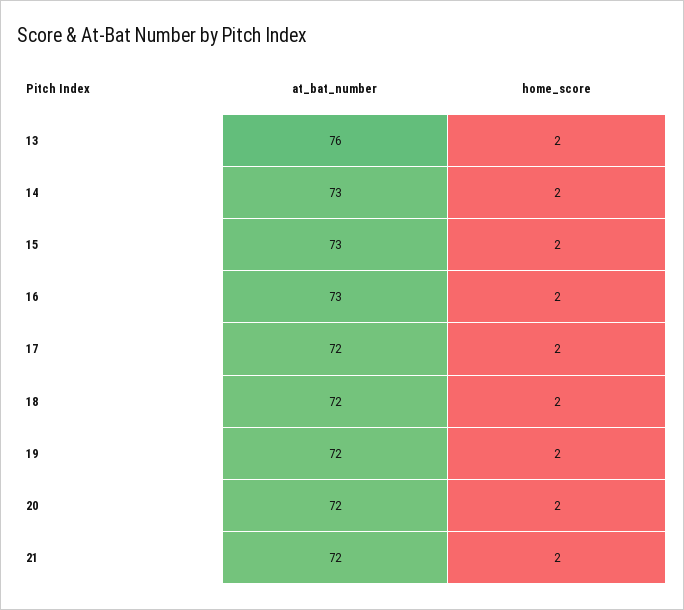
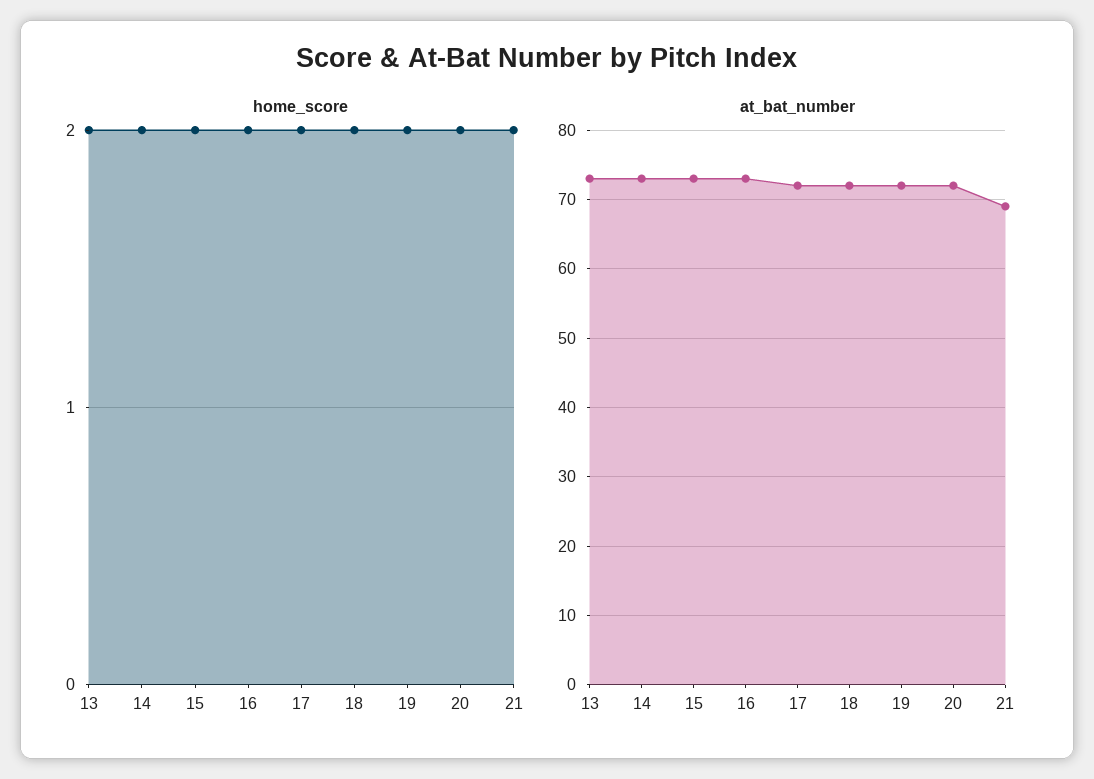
at_bat_number, 13: 76 -> 73
at_bat_number, 21: 72 -> 69

